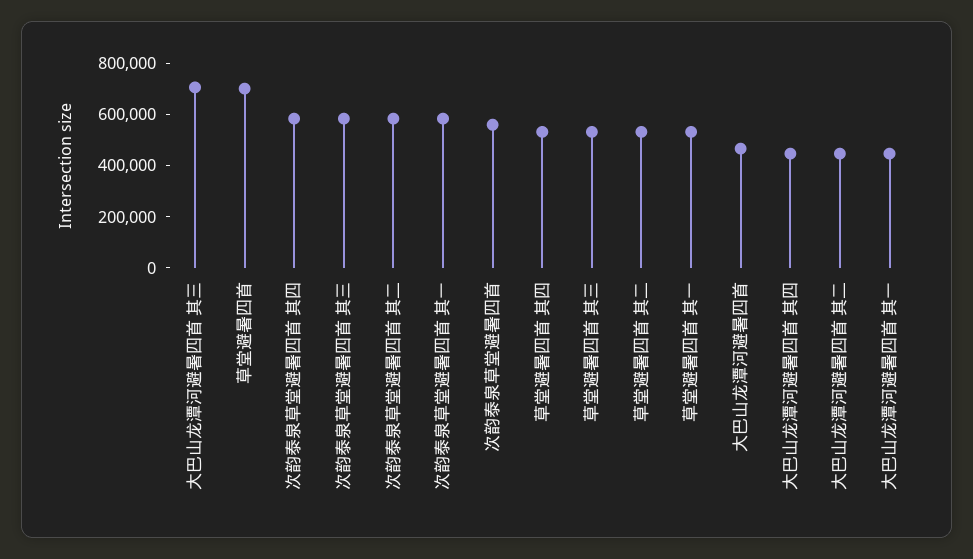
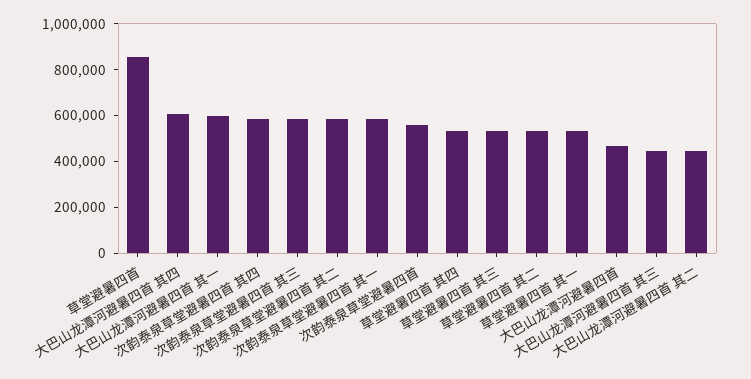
大巴山龙潭河避暑四首 其三: 700000 -> 450000
草堂避暑四首: 700000 -> 850000
大巴山龙潭河避暑四首 其四: 450000 -> 600000
大巴山龙潭河避暑四首 其一: 450000 -> 600000

